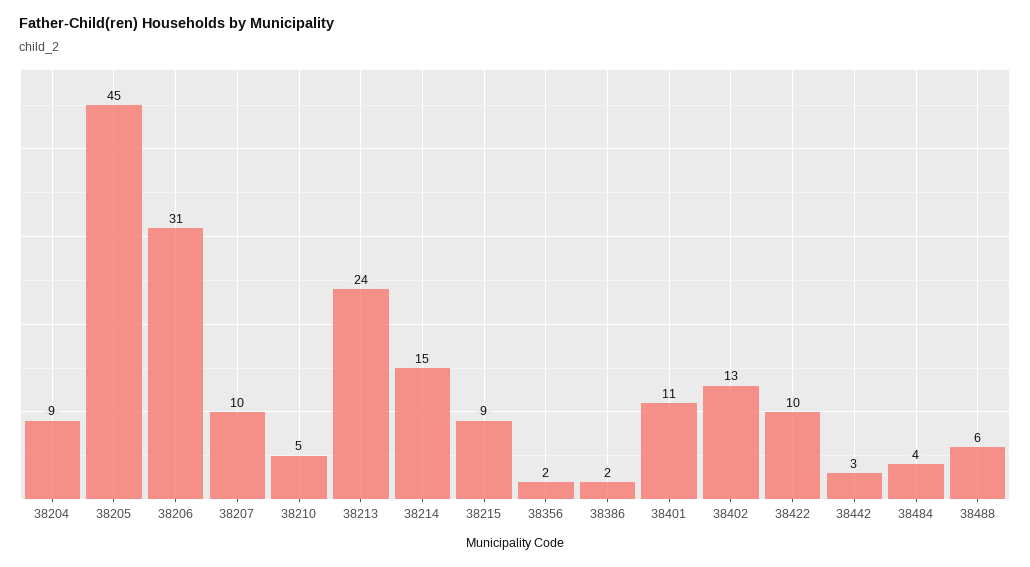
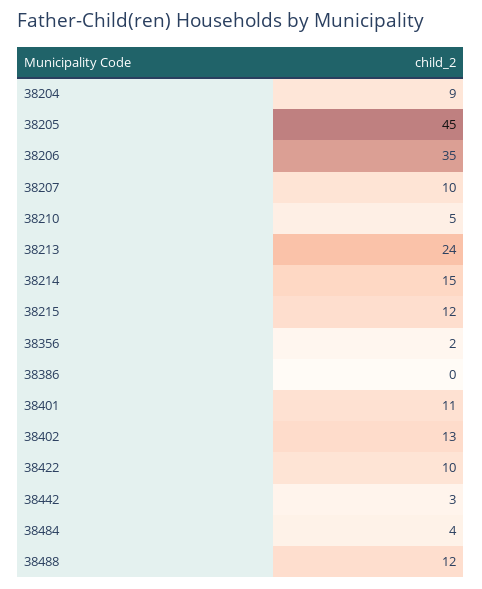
38206: 31 -> 35
38215: 9 -> 12
38386: 2 -> 0
38488: 6 -> 12

